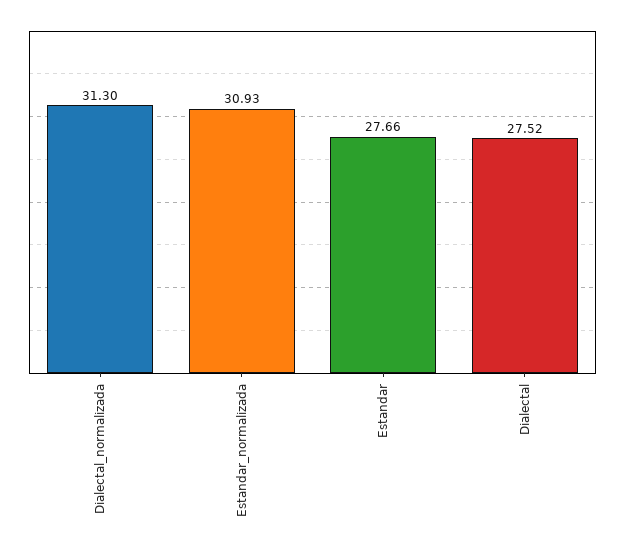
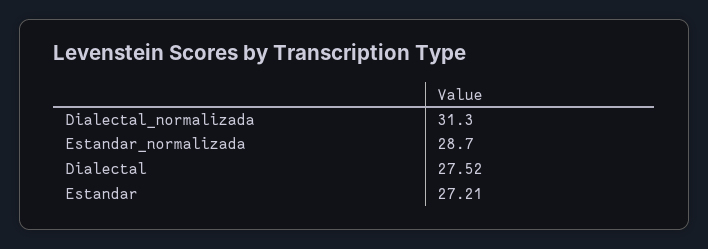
Estandar_normalizada: 30.93 -> 28.7
Estandar: 27.66 -> 27.21

